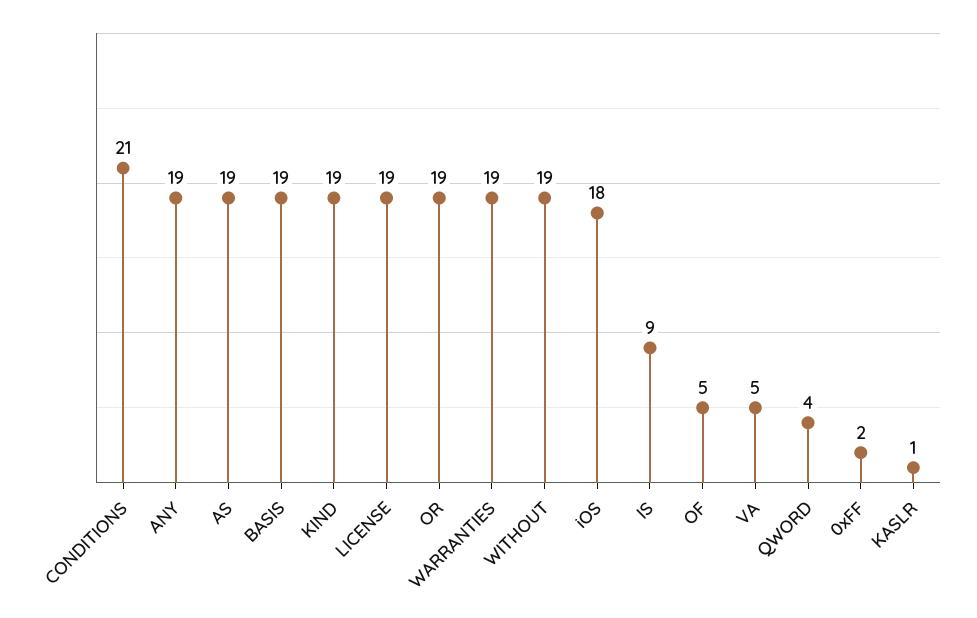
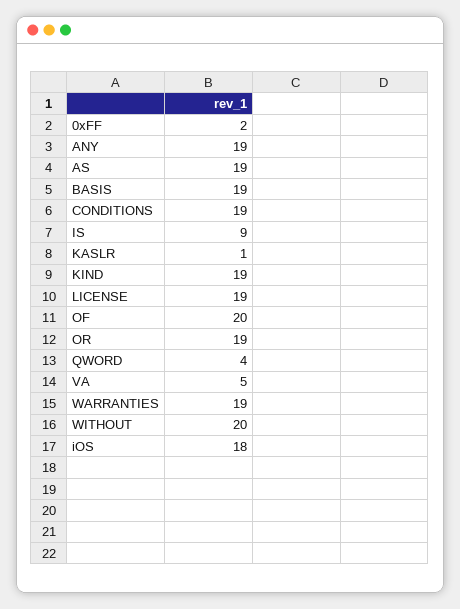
CONDITIONS: 21 -> 19
WITHOUT: 19 -> 20
OF: 5 -> 20

